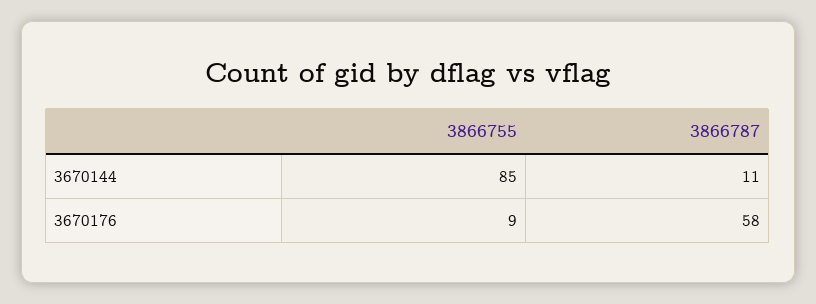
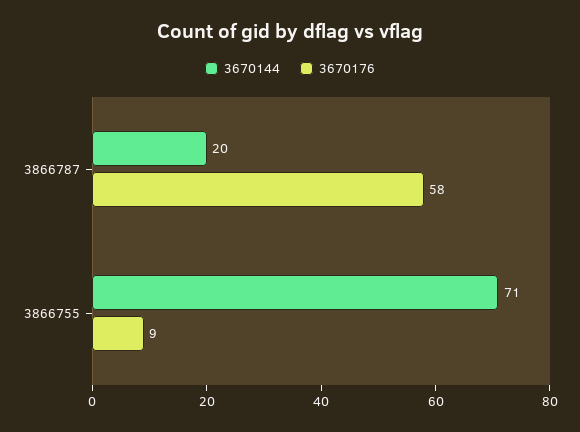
3670144, 3866755: 85 -> 71
3670144, 3866787: 11 -> 20

